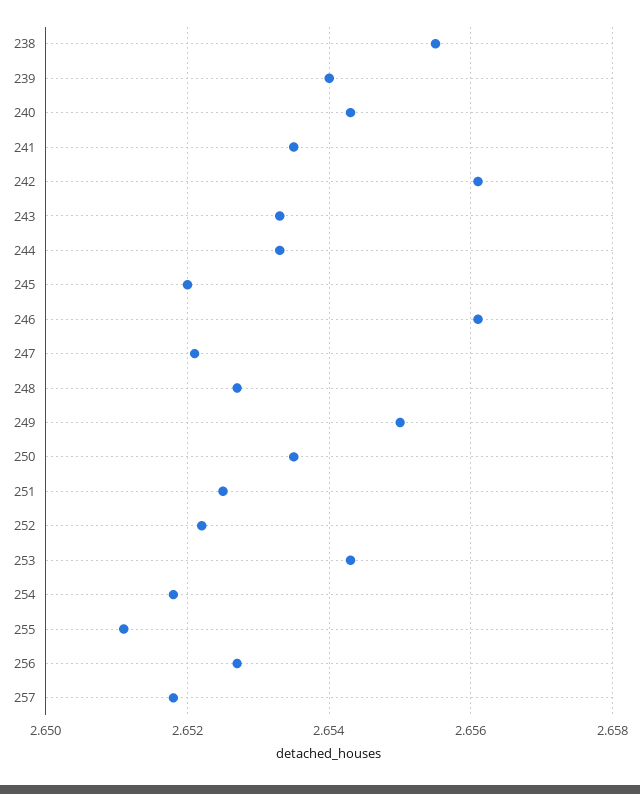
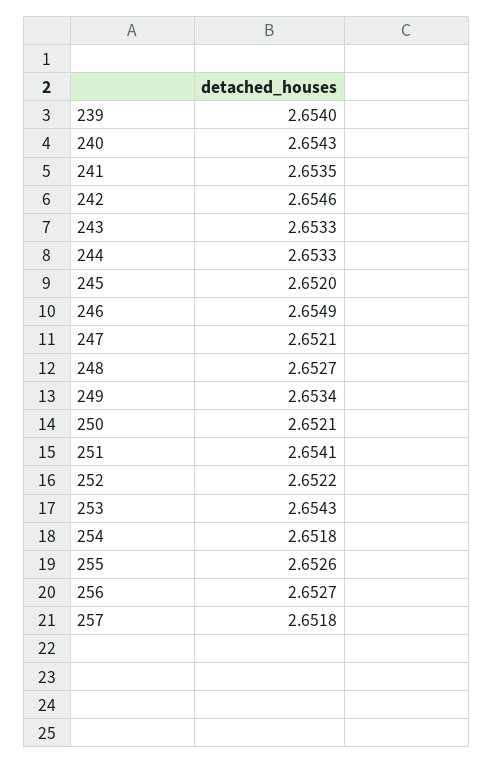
238: 2.6555 -> none
242: 2.656 -> 2.6546
246: 2.656 -> 2.6549
249: 2.655 -> 2.6534
250: 2.6535 -> 2.6521
251: 2.6525 -> 2.6541
255: 2.651 -> 2.6526

